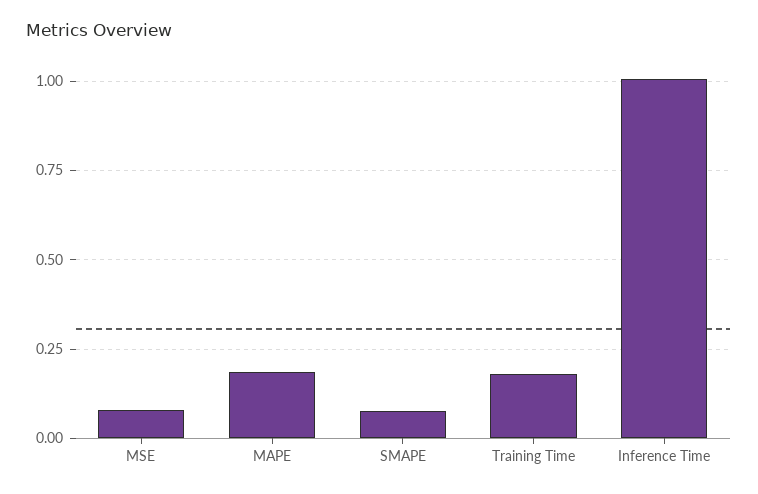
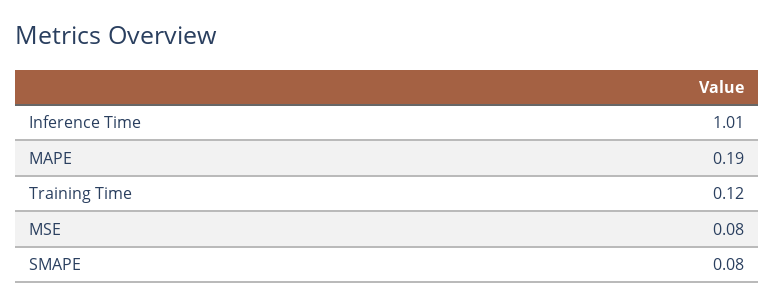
Training Time: 0.175 -> 0.12

